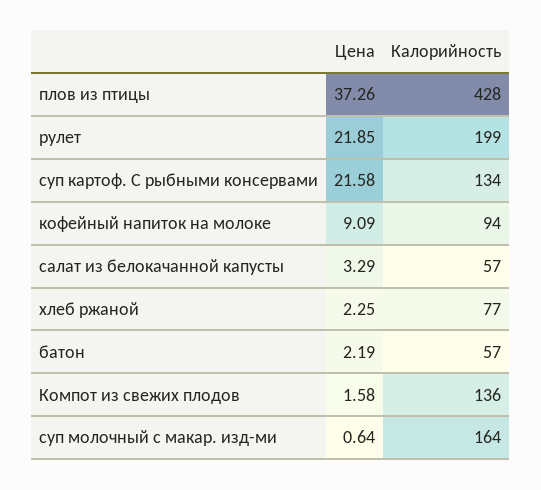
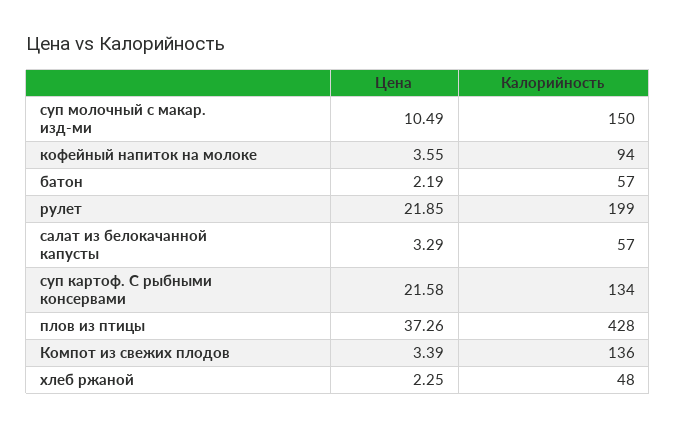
Цена, кофейный напиток на молоке: 9.09 -> 3.55
Калорийность, хлеб ржаной: 77 -> 48
Цена, Компот из свежих плодов: 1.58 -> 3.39
Цена, суп молочный с макар. изд-ми: 0.64 -> 10.49
Калорийность, суп молочный с макар. изд-ми: 164 -> 150

